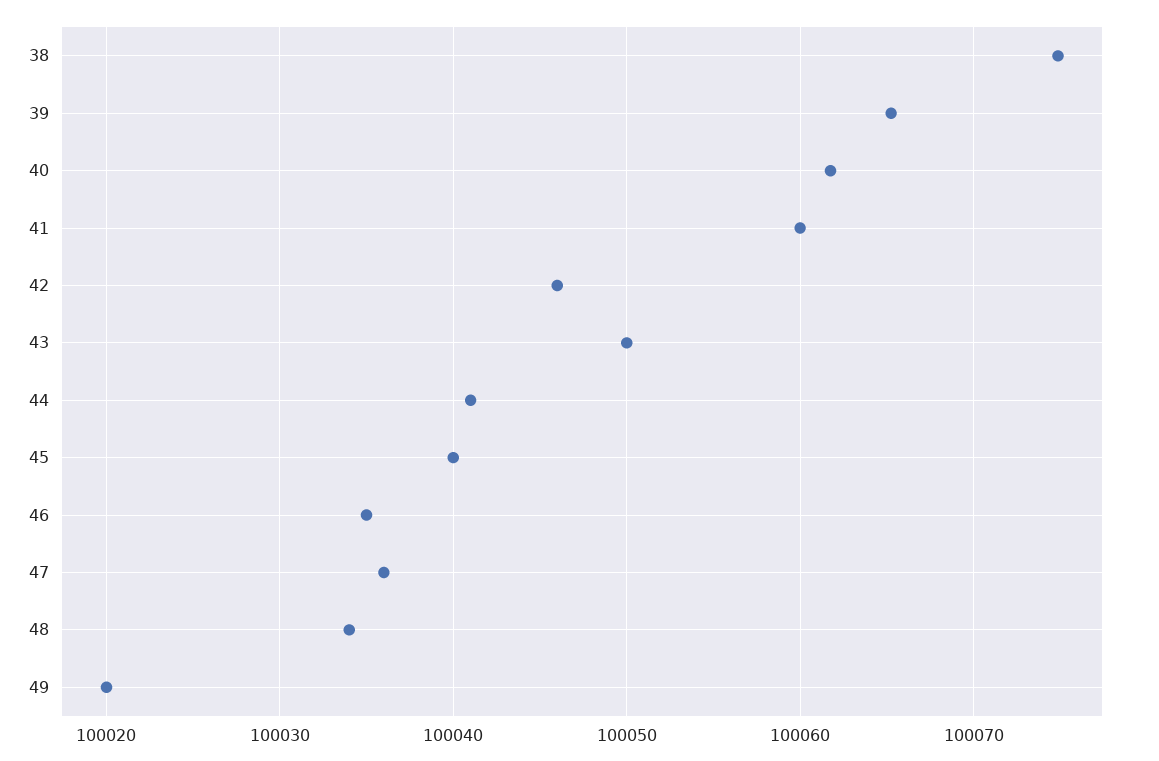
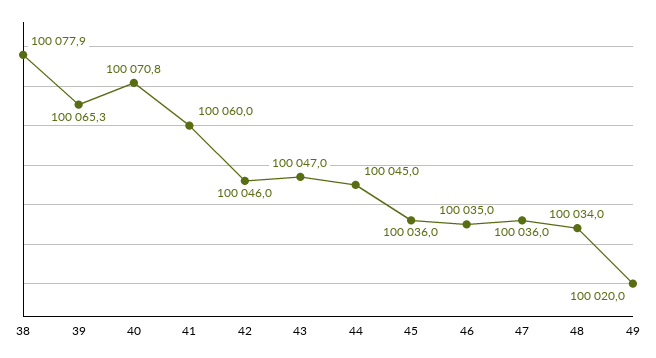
38: 100075 -> 100077.9
40: 100062 -> 100070.8
43: 100050 -> 100047
44: 100041 -> 100045
45: 100040 -> 100036

